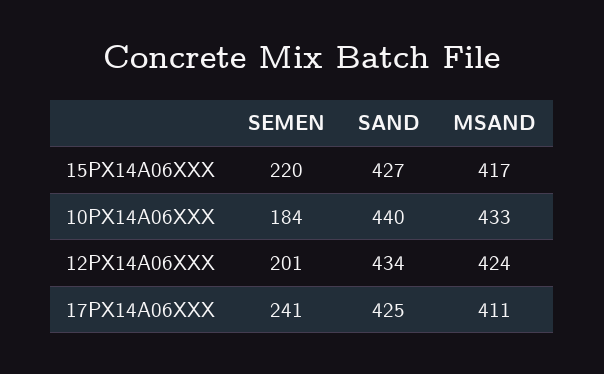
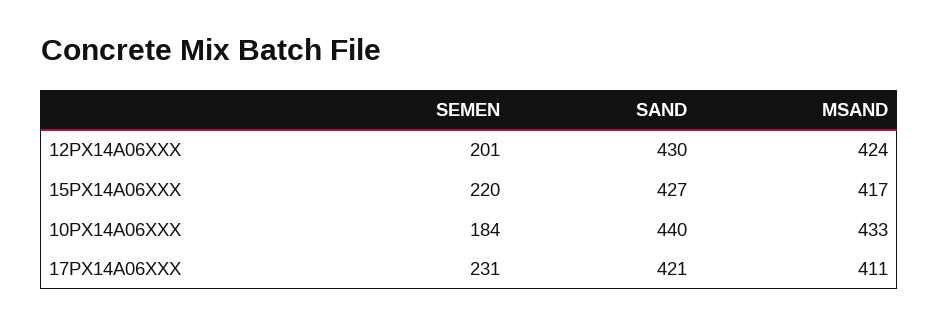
SAND, 12PX14A06XXX: 434 -> 430
SEMEN, 17PX14A06XXX: 241 -> 231
SAND, 17PX14A06XXX: 425 -> 421

